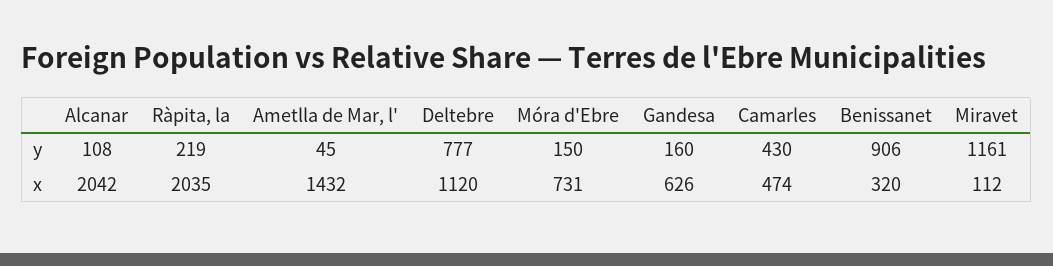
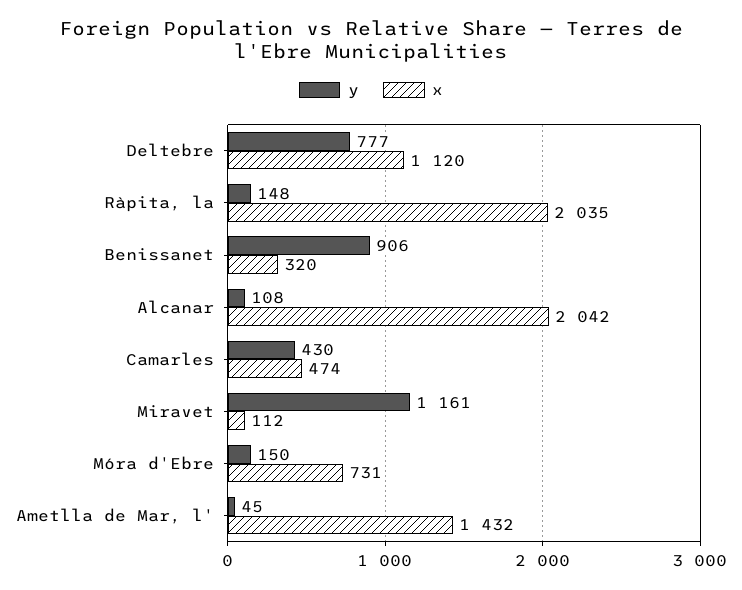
y, Ràpita, la: 219 -> 148
y, Gandesa: 160 -> none
x, Gandesa: 626 -> none

